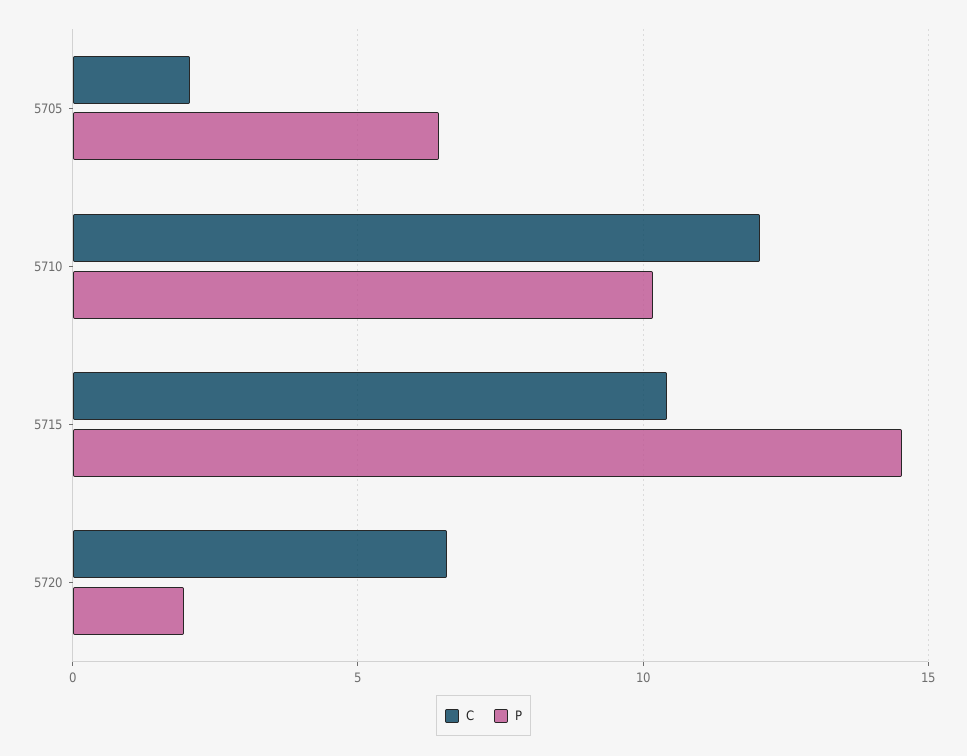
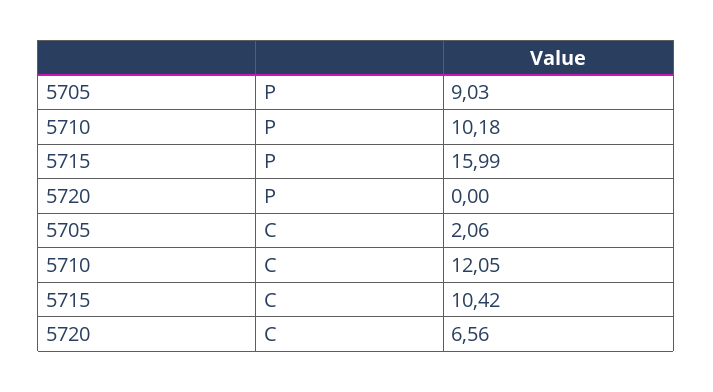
P, 5705: 6.5 -> 9.03
P, 5715: 14.5 -> 15.99
P, 5720: 2 -> 0

